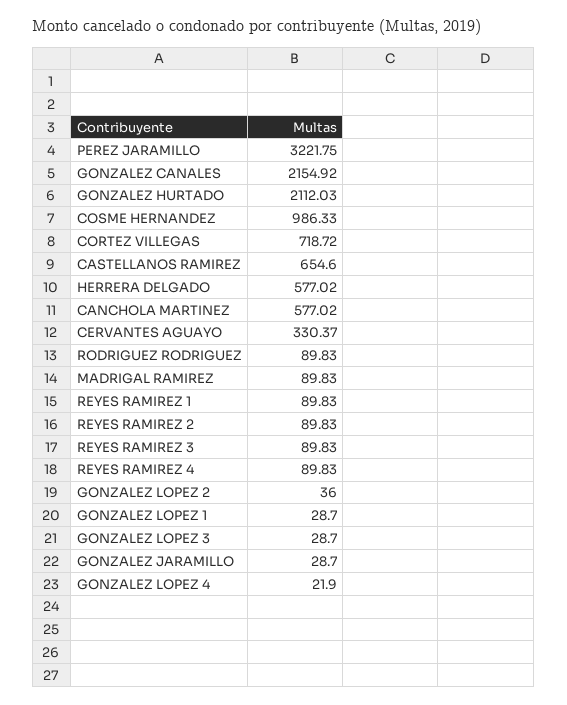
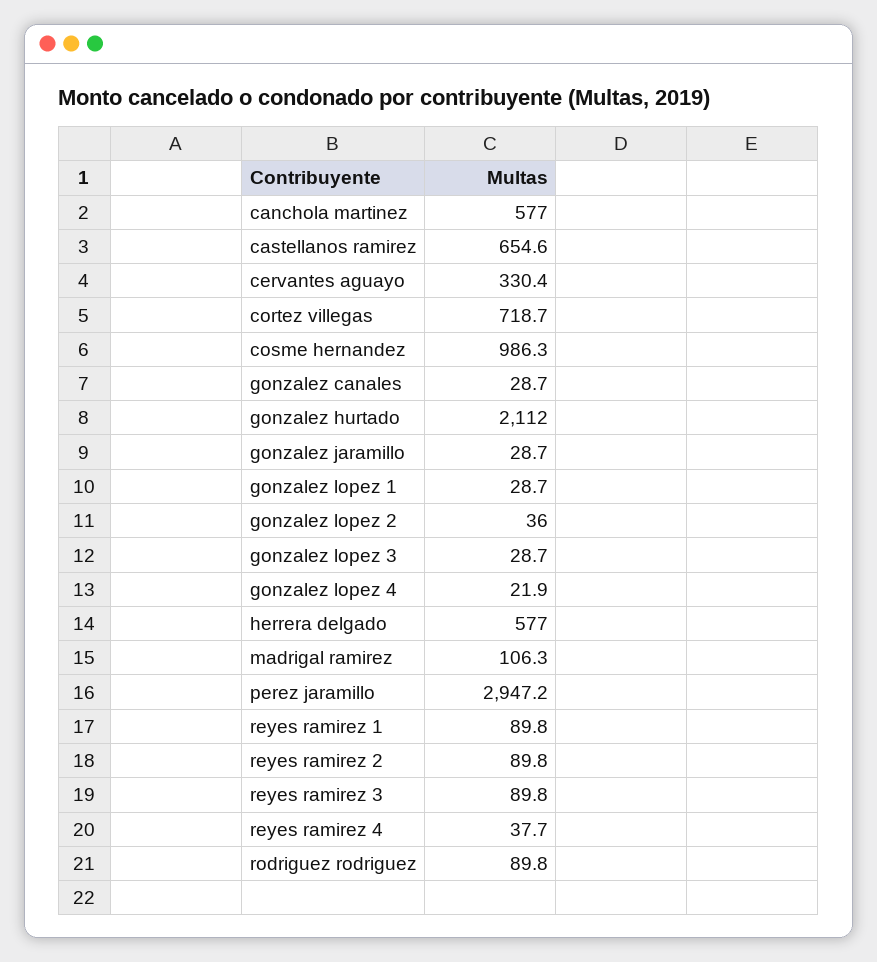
PEREZ JARAMILLO: 3221.75 -> 2947.2
GONZALEZ CANALES: 2154.92 -> 28.7
MADRIGAL RAMIREZ: 89.83 -> 106.3
REYES RAMIREZ 4: 89.83 -> 37.7

